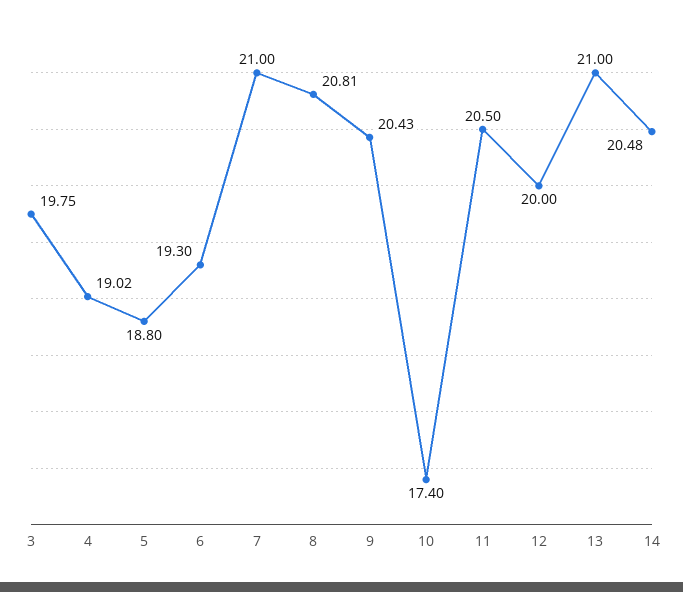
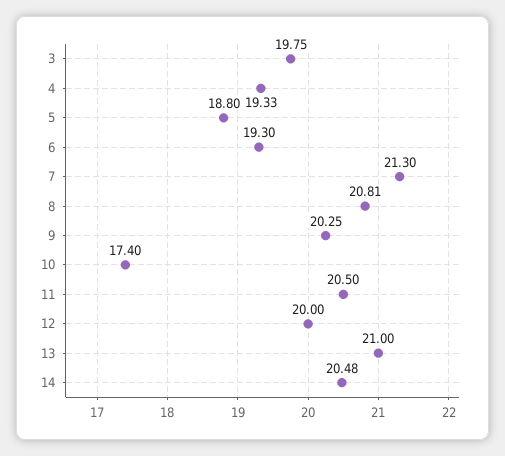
4: 19.02 -> 19.33
7: 21 -> 21.3
9: 20.43 -> 20.25

